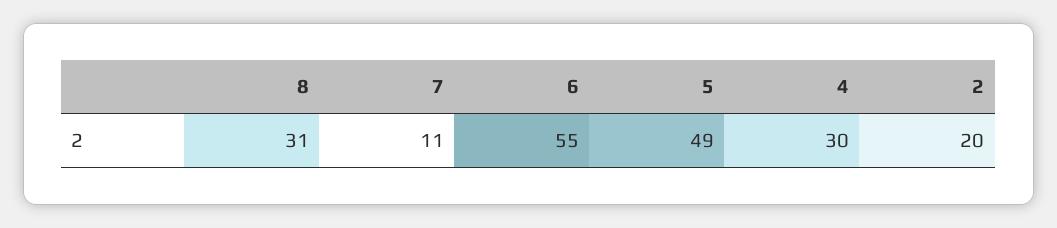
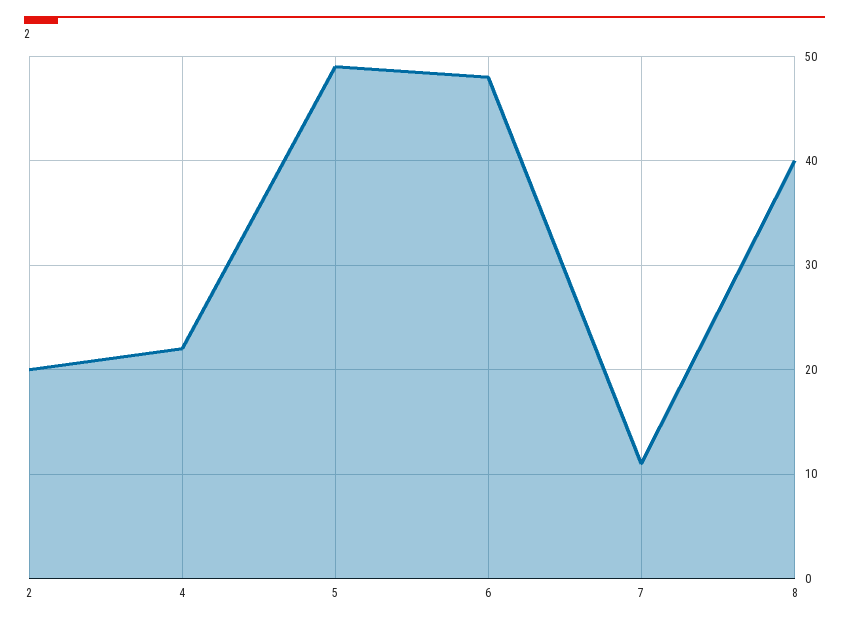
8: 31 -> 40
6: 55 -> 48
4: 30 -> 22

